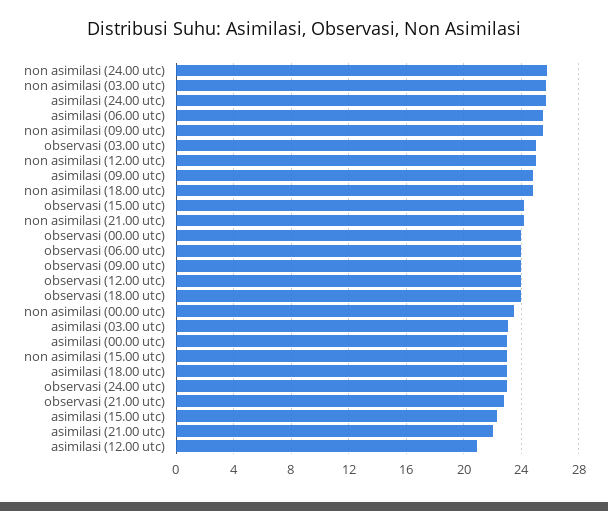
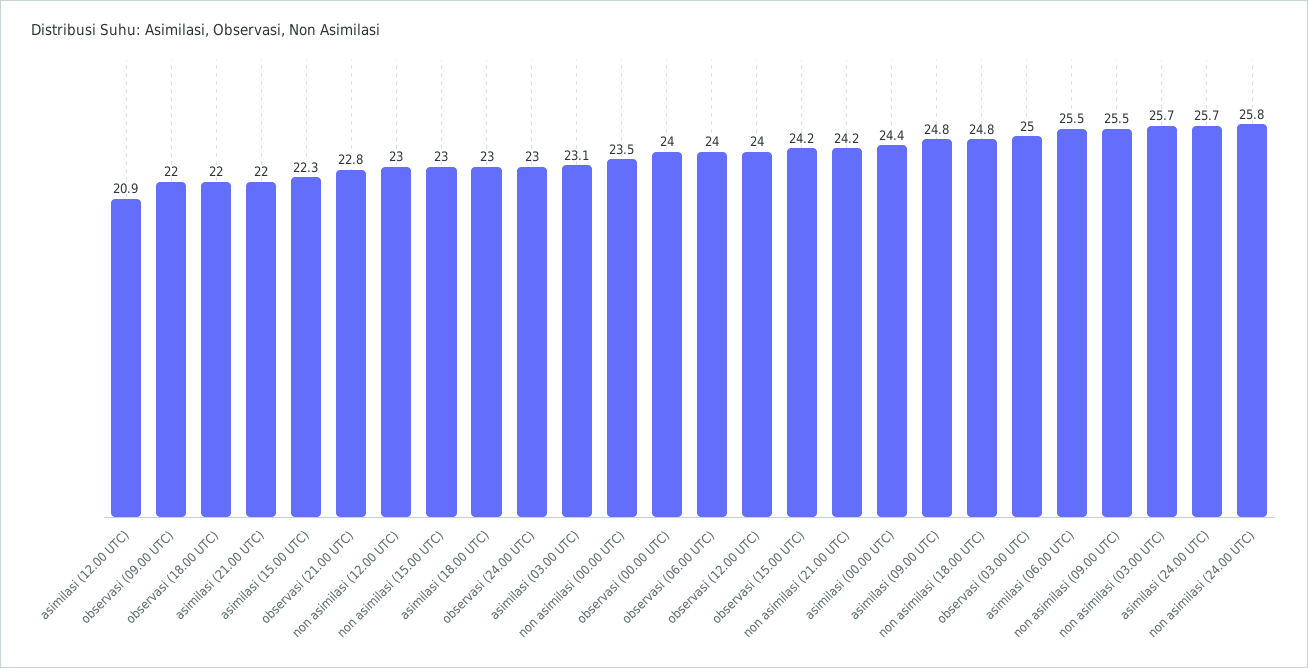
non asimilasi (12.00 utc): 25 -> 23
observasi (09.00 utc): 24 -> 22
observasi (18.00 utc): 24 -> 22
asimilasi (00.00 utc): 23 -> 24.4

